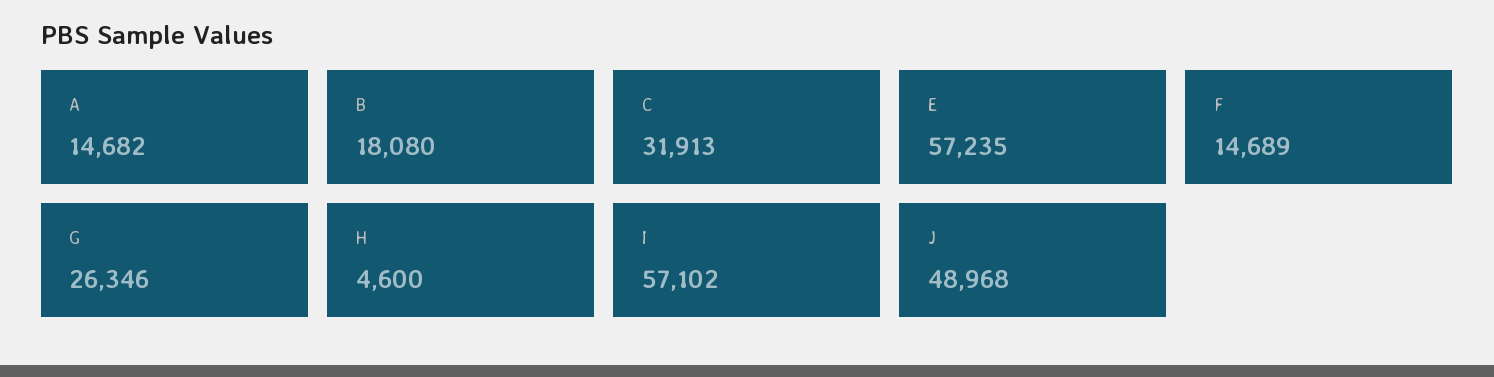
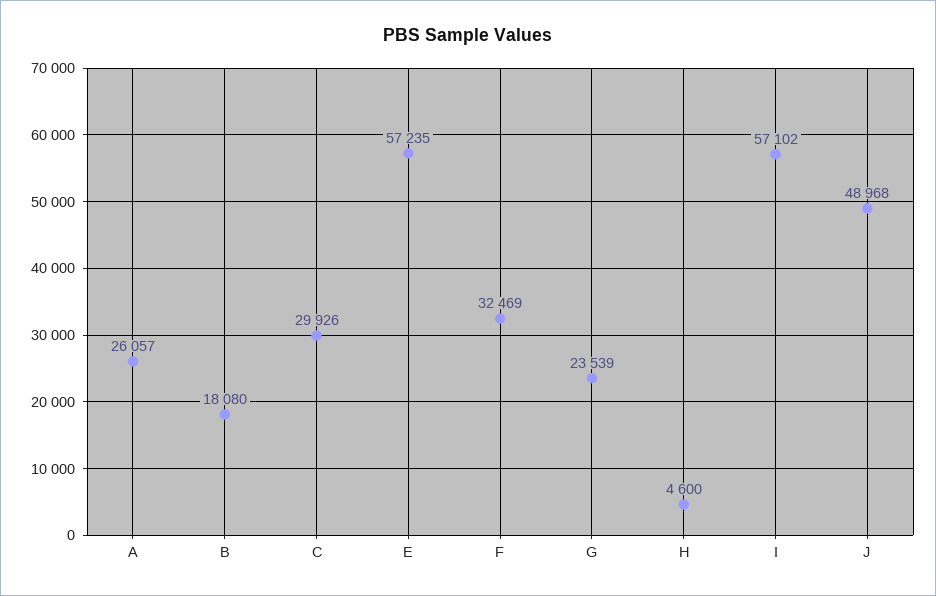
A: 14682 -> 26057
C: 31913 -> 29926
F: 14689 -> 32469
G: 26346 -> 23539

